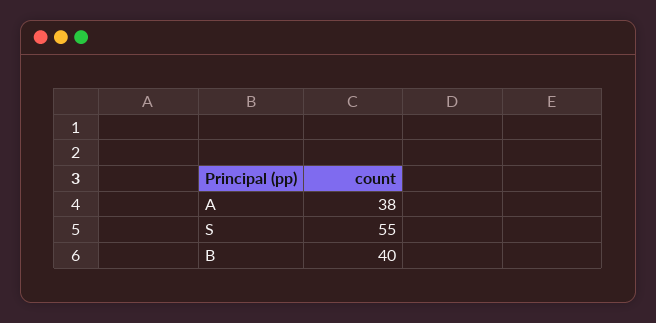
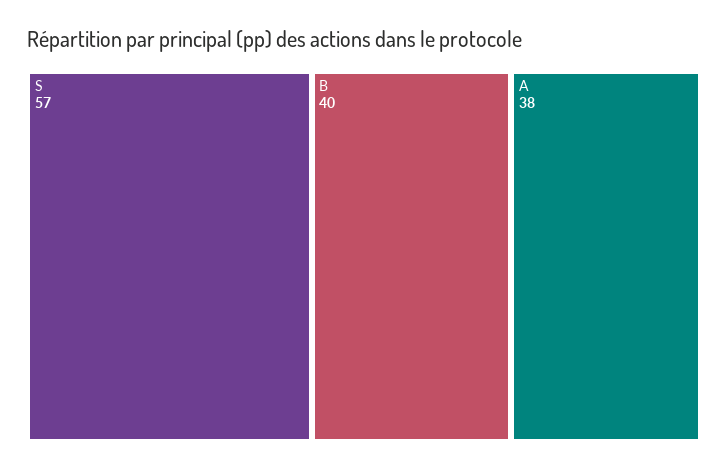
S: 55 -> 57

